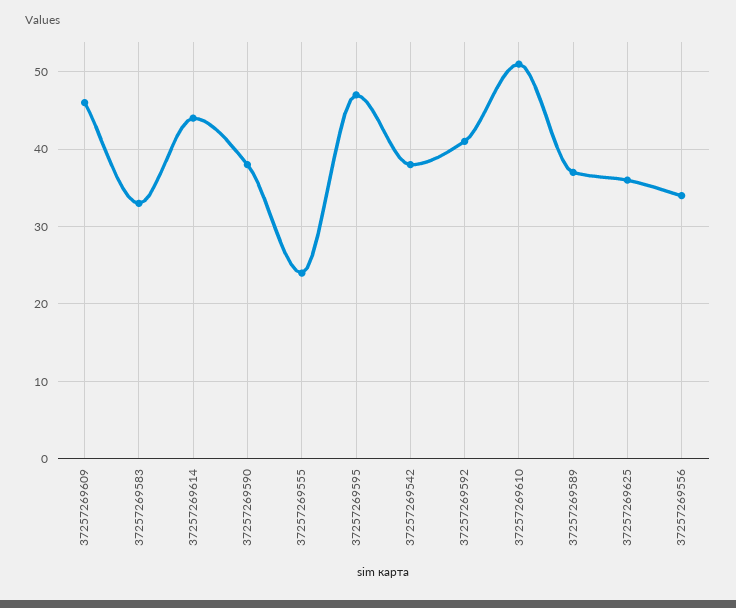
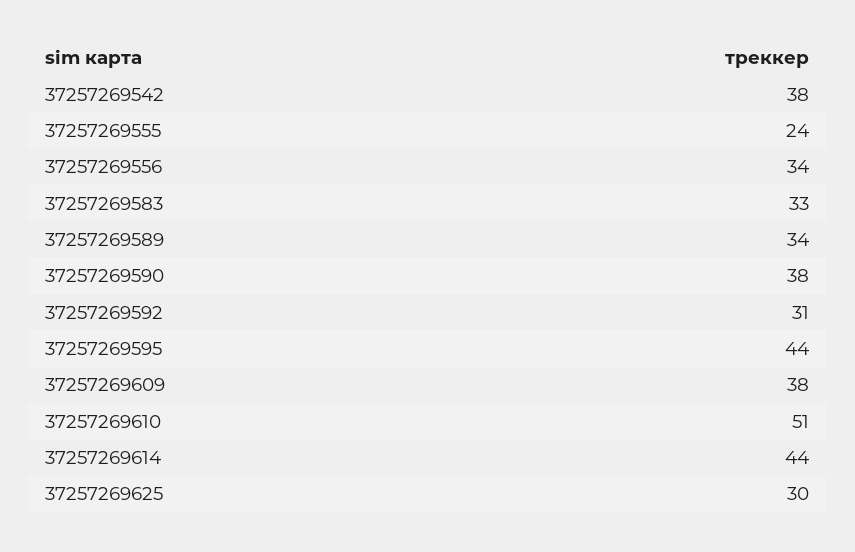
37257269609: 46 -> 38
37257269595: 47 -> 44
37257269592: 41 -> 31
37257269589: 37 -> 34
37257269625: 36 -> 30

